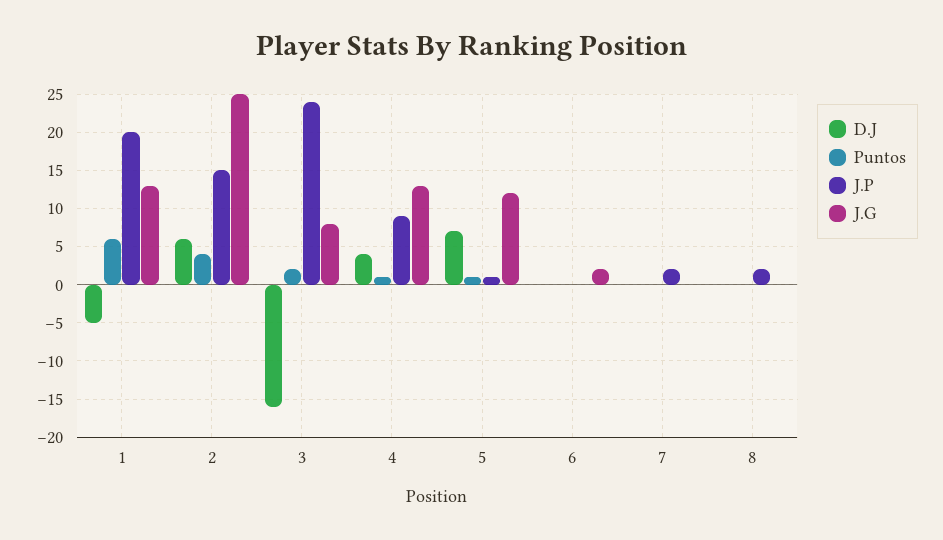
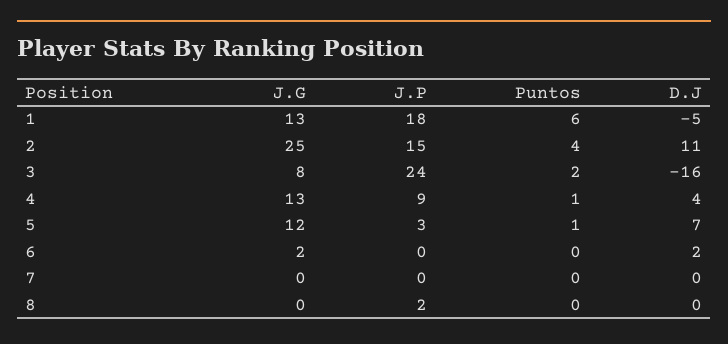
J.P, 1: 20 -> 18
D.J, 2: 6 -> 11
J.P, 5: 1 -> 3
D.J, 6: 0 -> 2
J.P, 7: 2 -> 0

